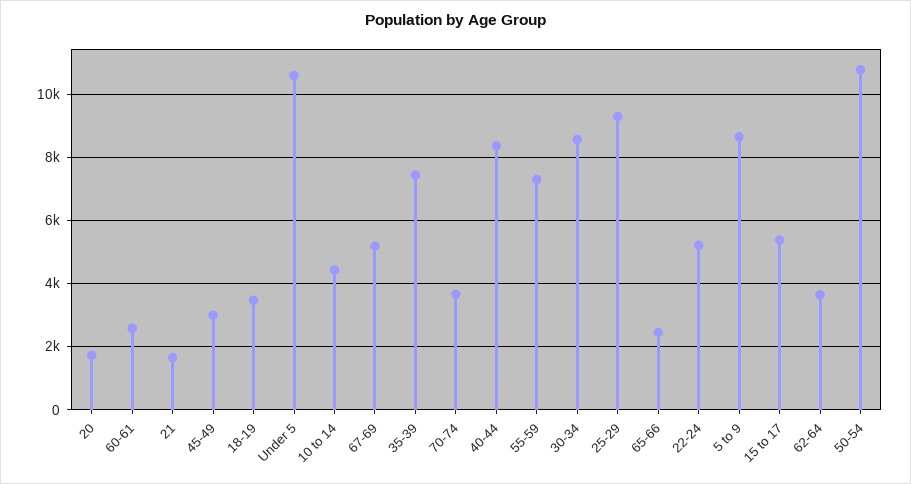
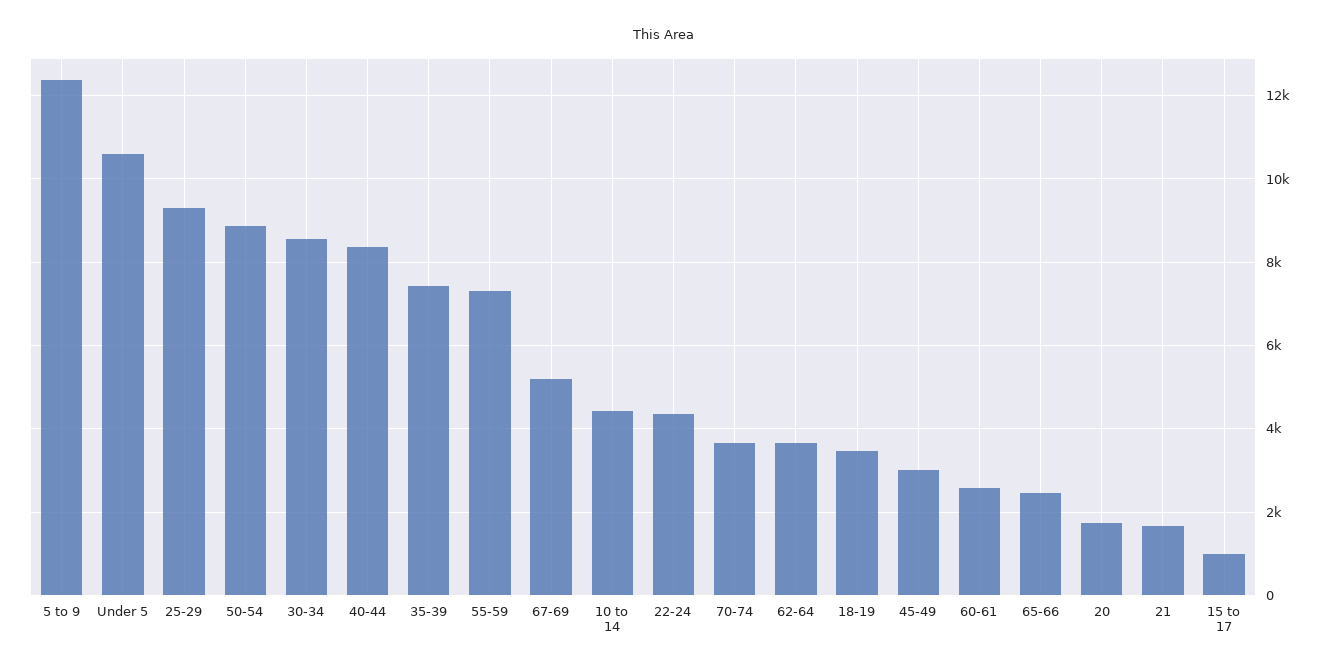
22-24: 5200 -> 4400
5 to 9: 8600 -> 12400
15 to 17: 5400 -> 1000
50-54: 10800 -> 8800

